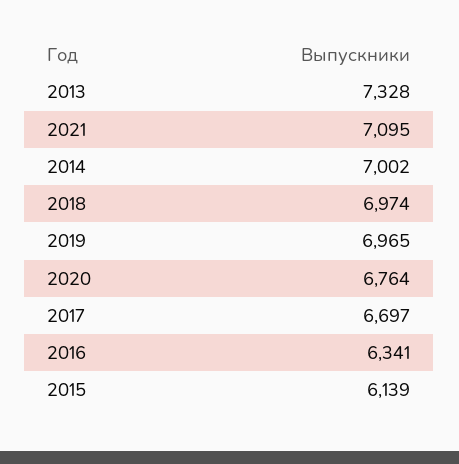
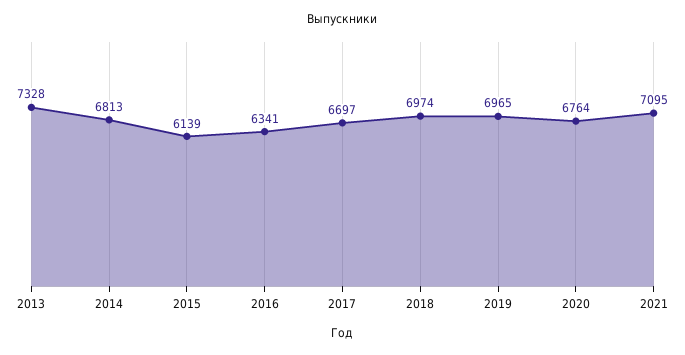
2014: 7002 -> 6813

